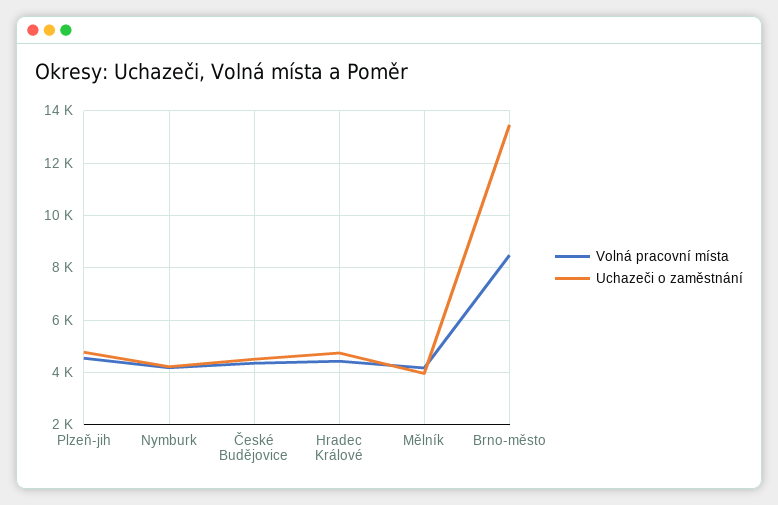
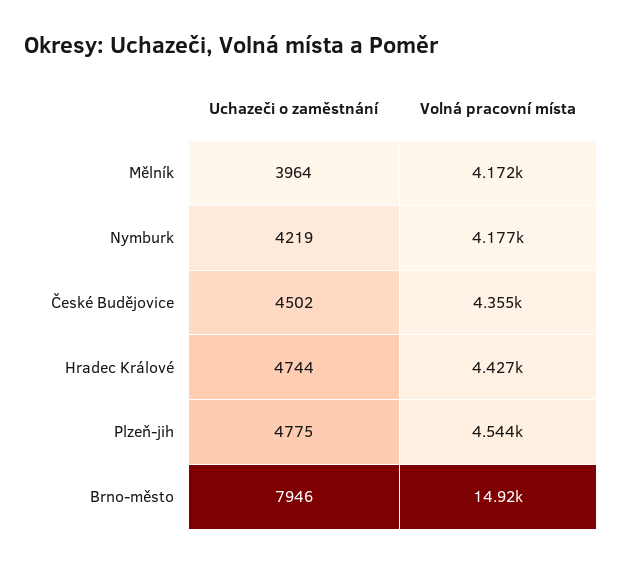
Volná pracovní místa, Brno-město: 8500 -> 14920
Uchazeči o zaměstnání, Brno-město: 13500 -> 7946

